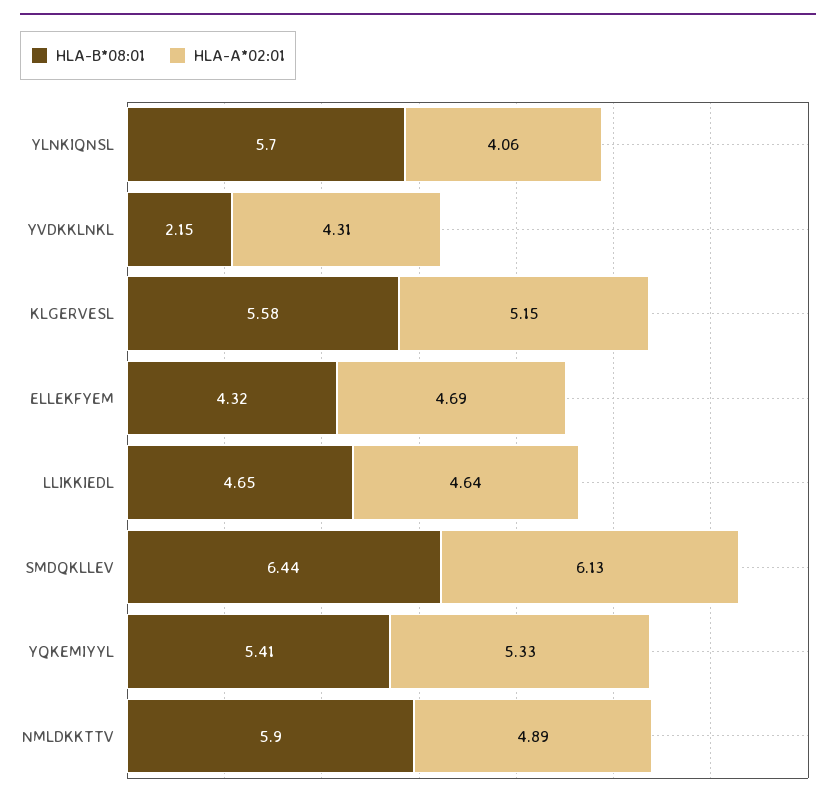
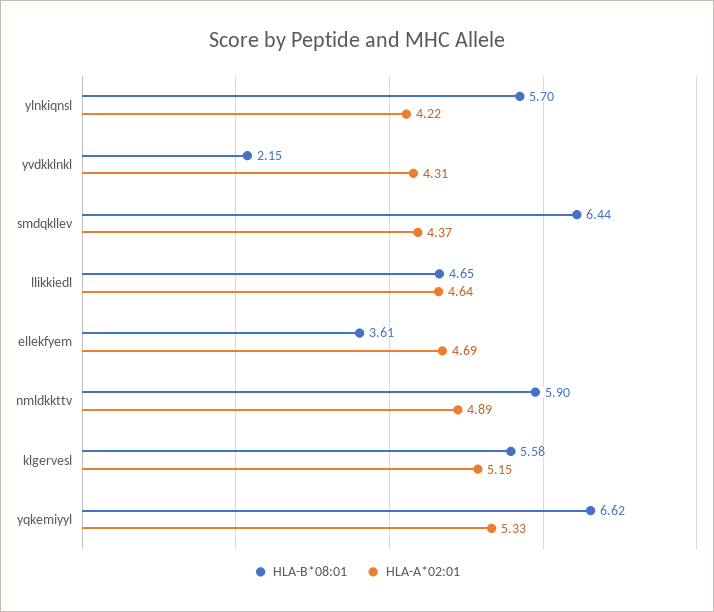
HLA-A*02:01, YLNKIQNSL: 4.06 -> 4.22
HLA-B*08:01, ELLEKFYEM: 4.32 -> 3.61
HLA-A*02:01, SMDQKLLEV: 6.13 -> 4.37
HLA-B*08:01, YQKEMIYYL: 5.41 -> 6.62

